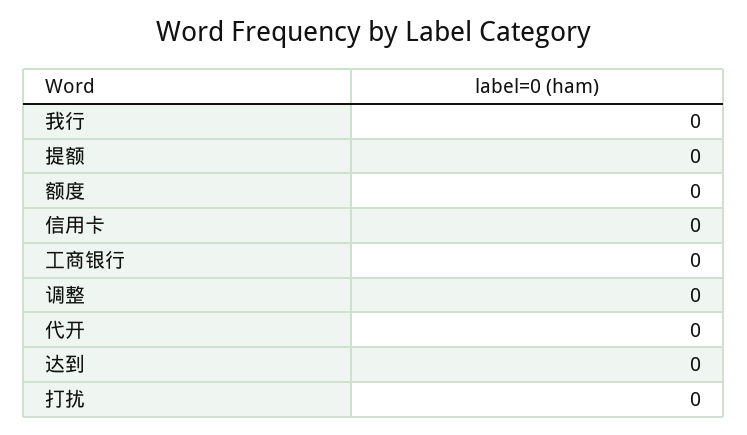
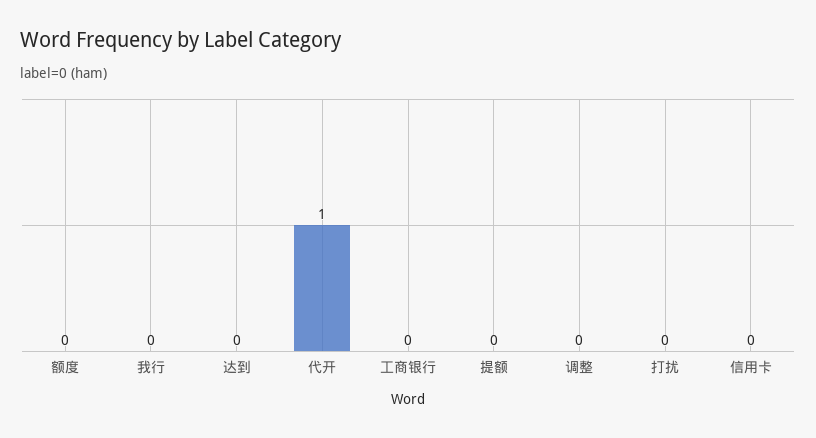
代开: 0 -> 1

